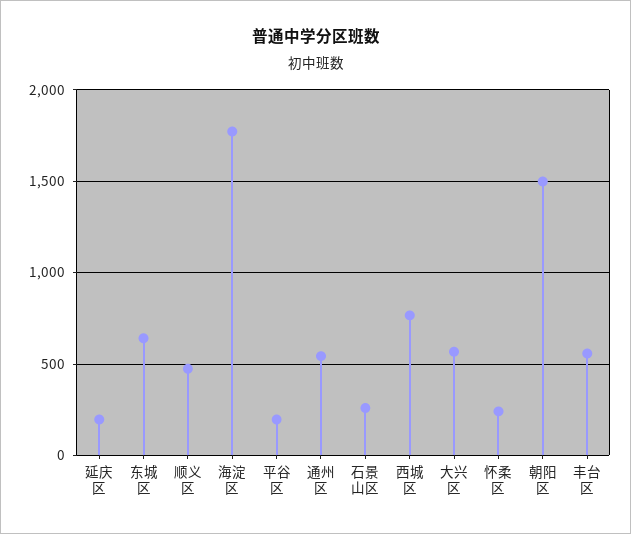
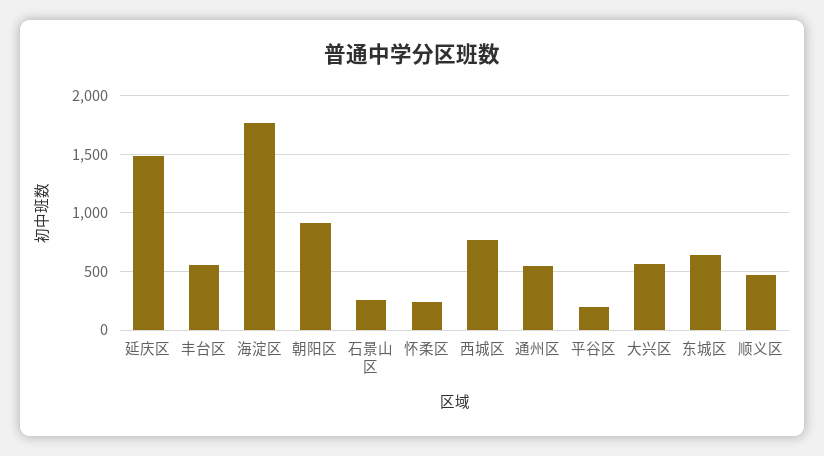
延庆区: 200 -> 1500
朝阳区: 1500 -> 900

